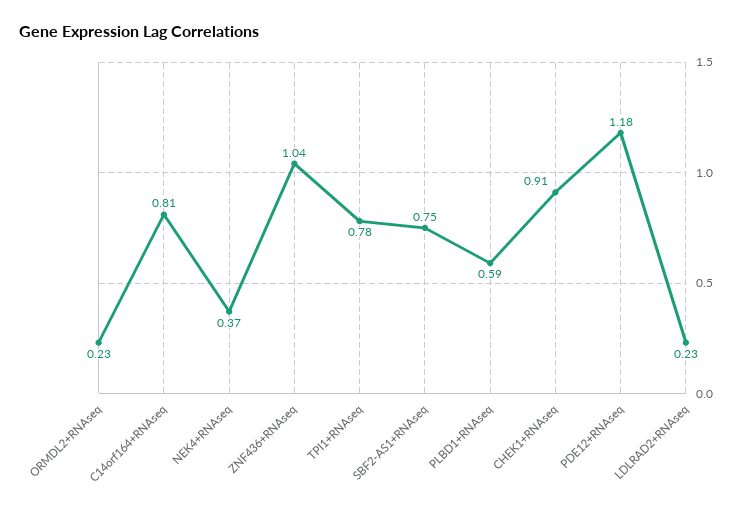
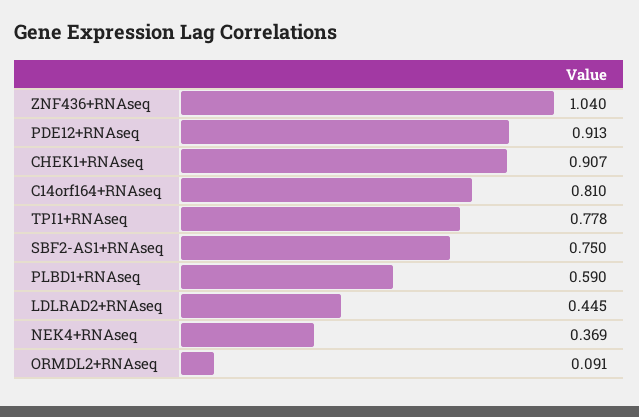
ORMDL2+RNAseq: 0.23 -> 0.091
PDE12+RNAseq: 1.18 -> 0.913
LDLRAD2+RNAseq: 0.23 -> 0.445

